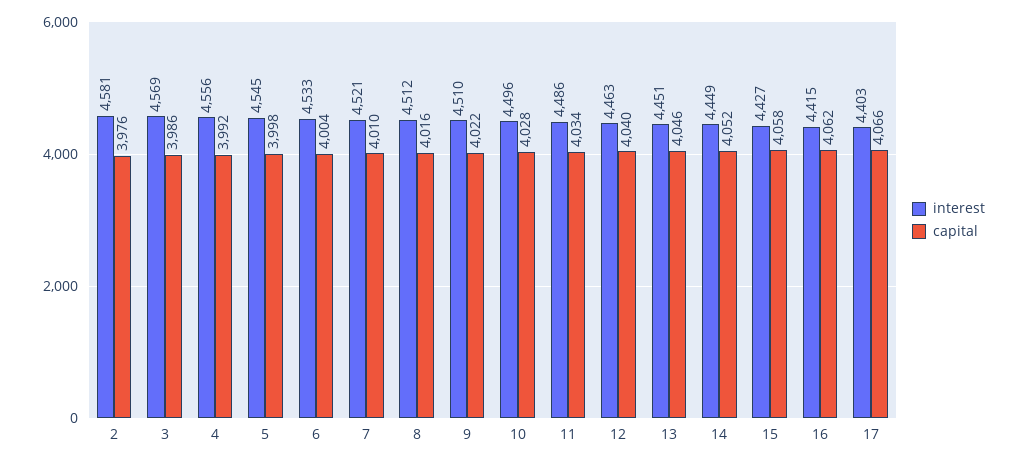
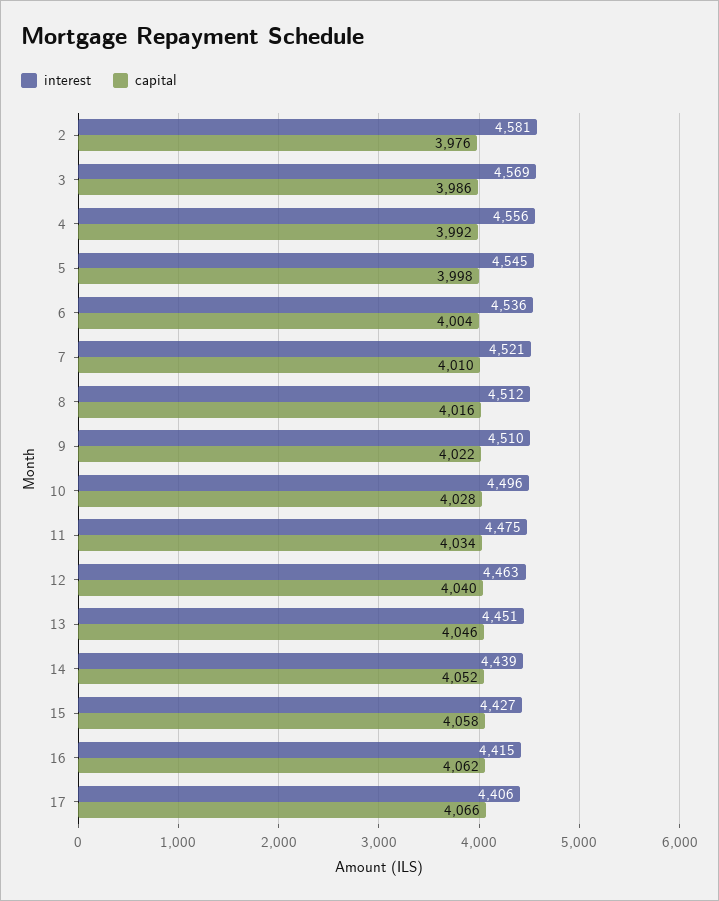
interest, 6: 4533 -> 4536
interest, 11: 4486 -> 4475
interest, 14: 4449 -> 4439
interest, 17: 4403 -> 4406

